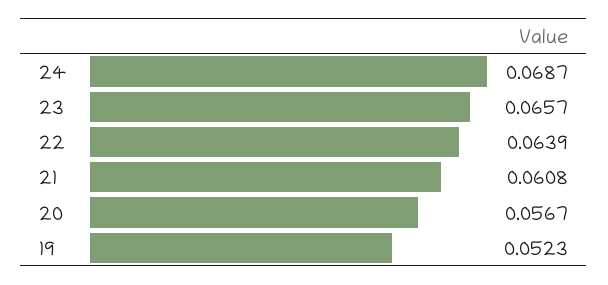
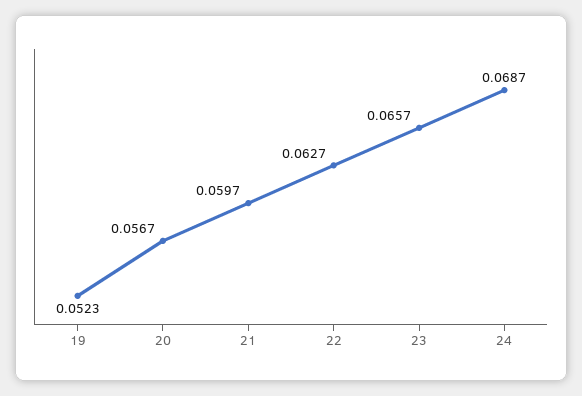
22: 0.0639 -> 0.0627
21: 0.0608 -> 0.0597

